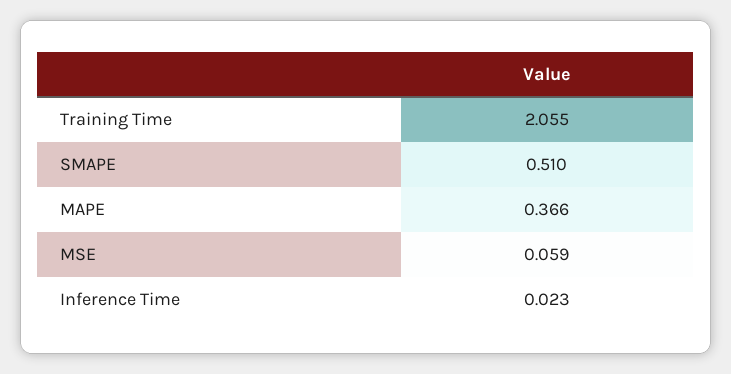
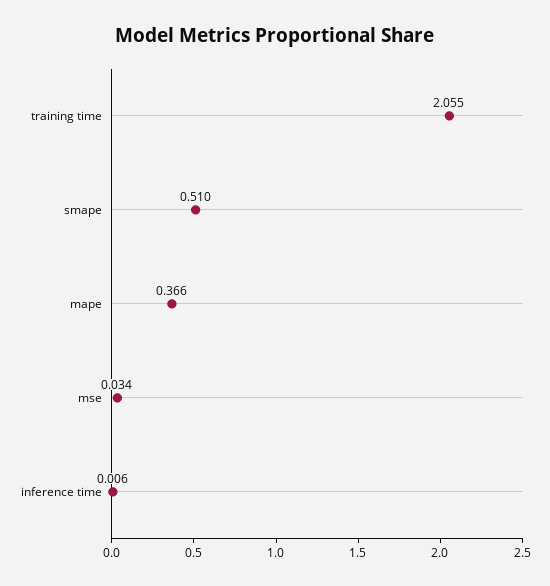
MSE: 0.059 -> 0.034
Inference Time: 0.023 -> 0.006

